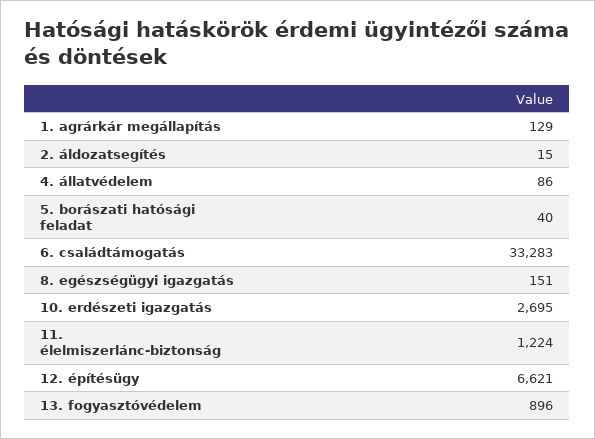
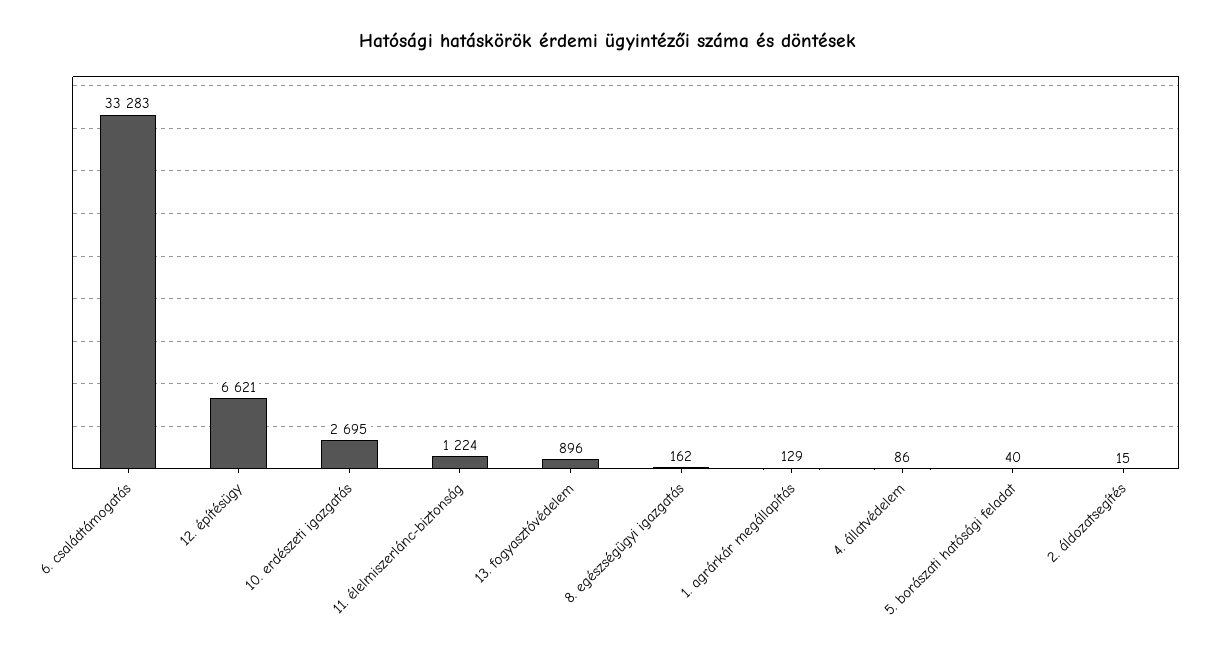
8. egészségügyi igazgatás: 151 -> 162

